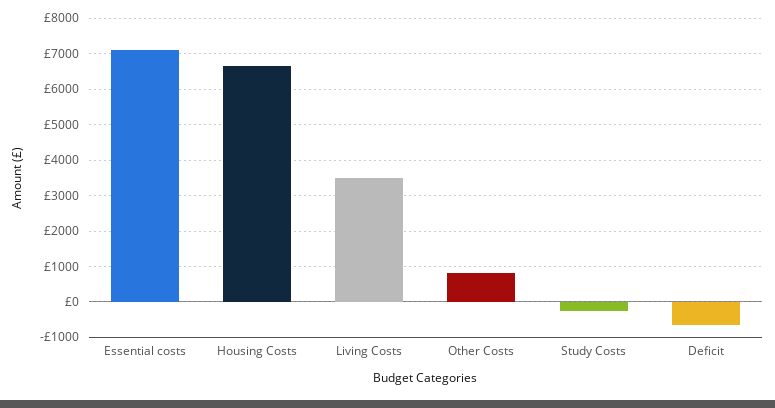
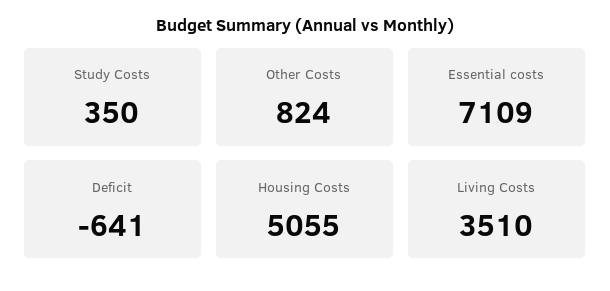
Housing Costs: 6600 -> 5055
Study Costs: -200 -> 350

